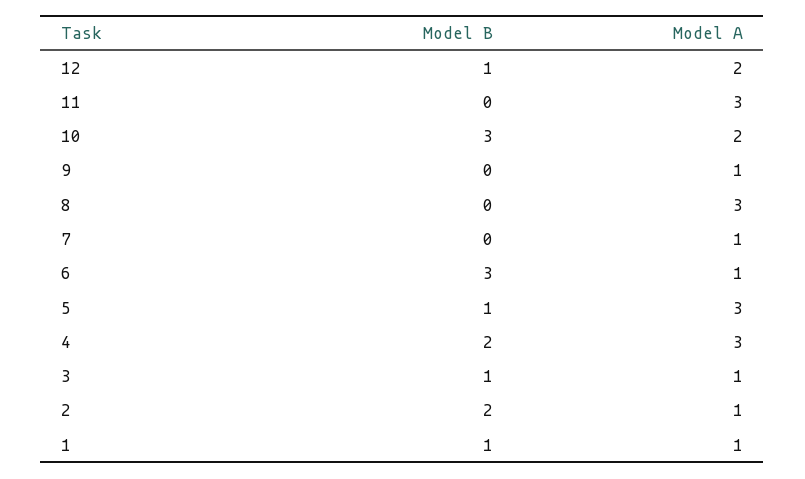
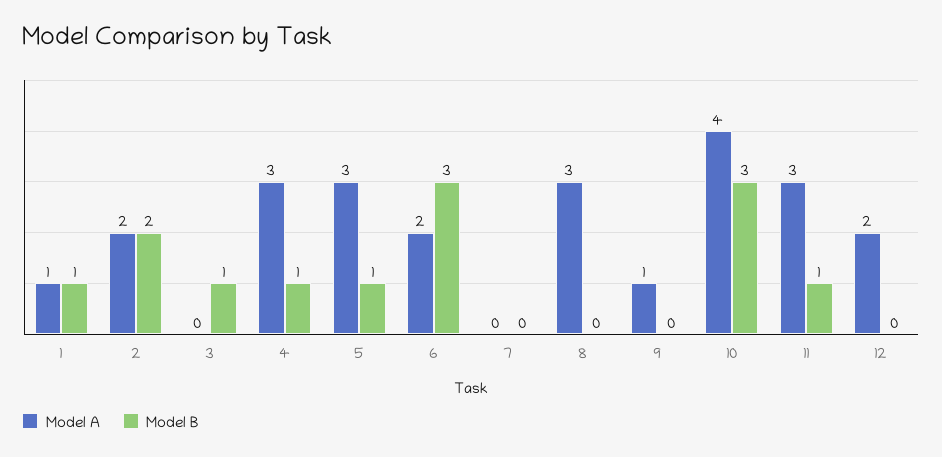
Model B, 12: 1 -> 0
Model B, 11: 0 -> 1
Model A, 10: 2 -> 4
Model A, 7: 1 -> 0
Model A, 6: 1 -> 2
Model B, 4: 2 -> 1
Model A, 3: 1 -> 0
Model A, 2: 1 -> 2

